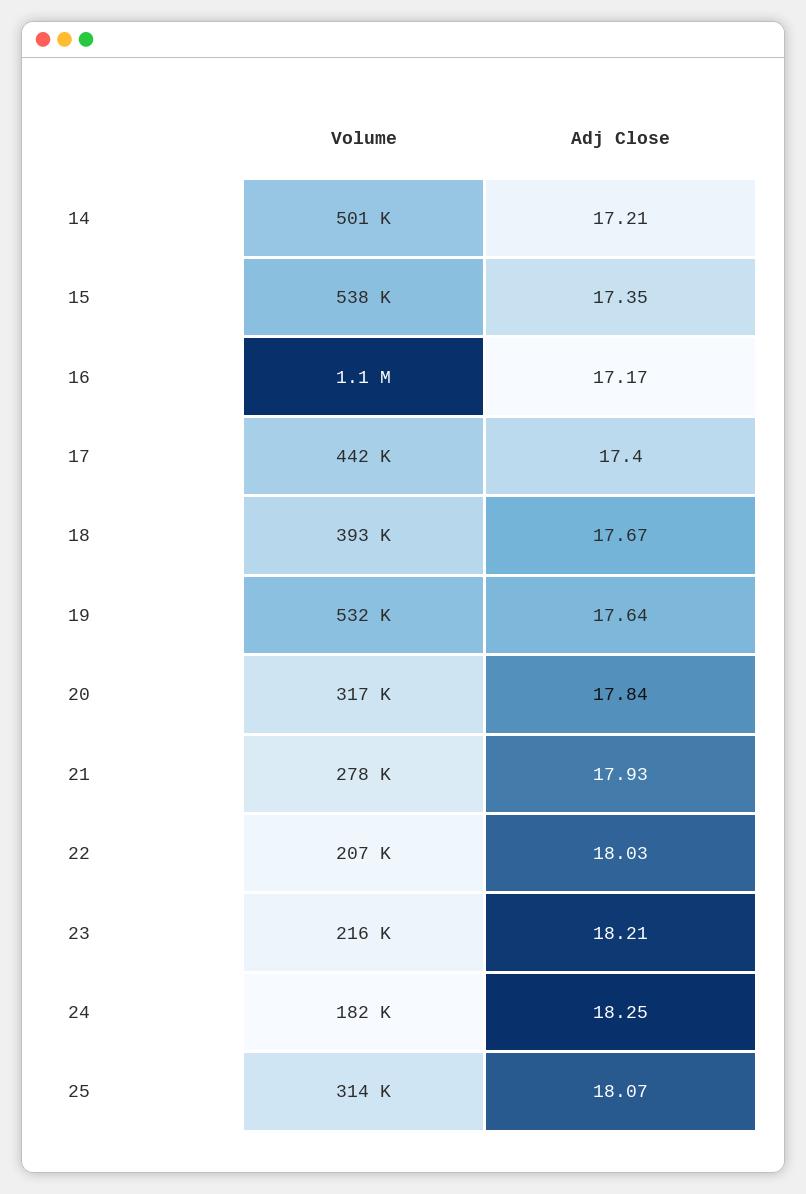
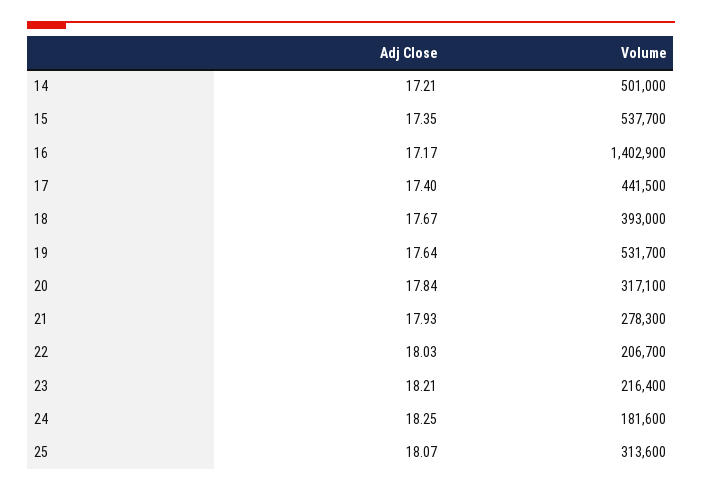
Volume, 16: 1100000 -> 1402900

